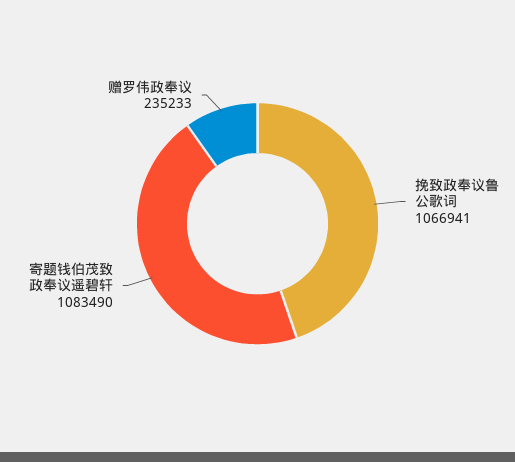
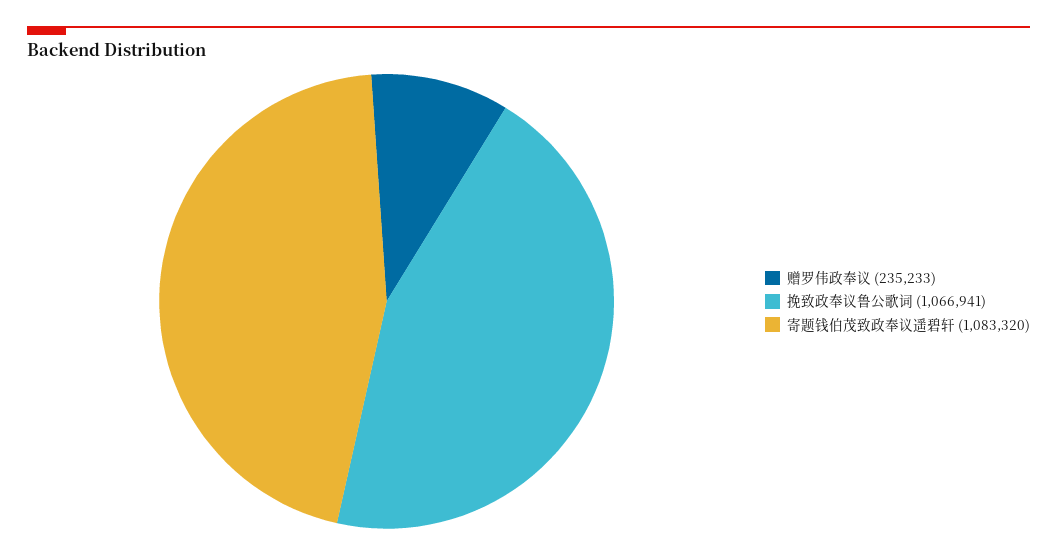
寄题钱伯茂致政奉议遥碧轩: 1083490 -> 1083320

